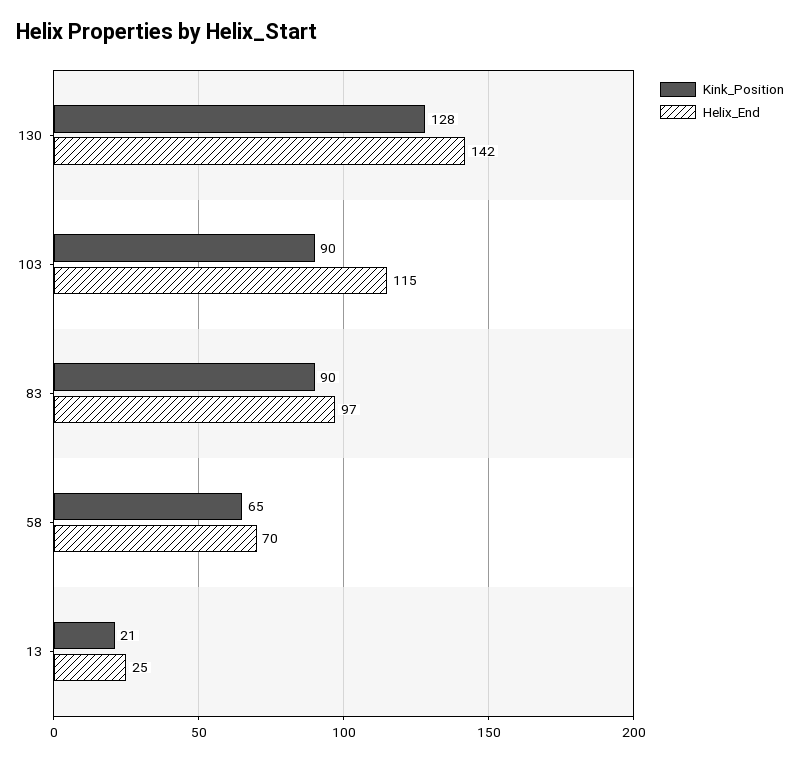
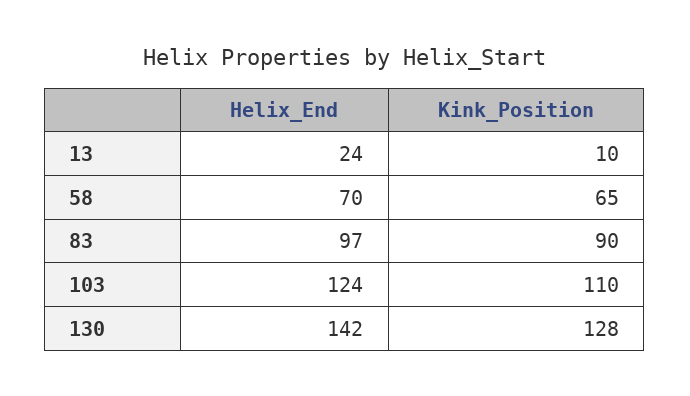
Kink_Position, 103: 90 -> 110
Helix_End, 103: 115 -> 124
Kink_Position, 13: 21 -> 10
Helix_End, 13: 25 -> 24

